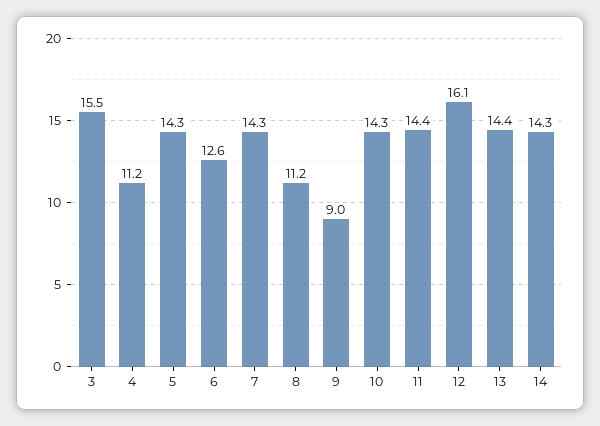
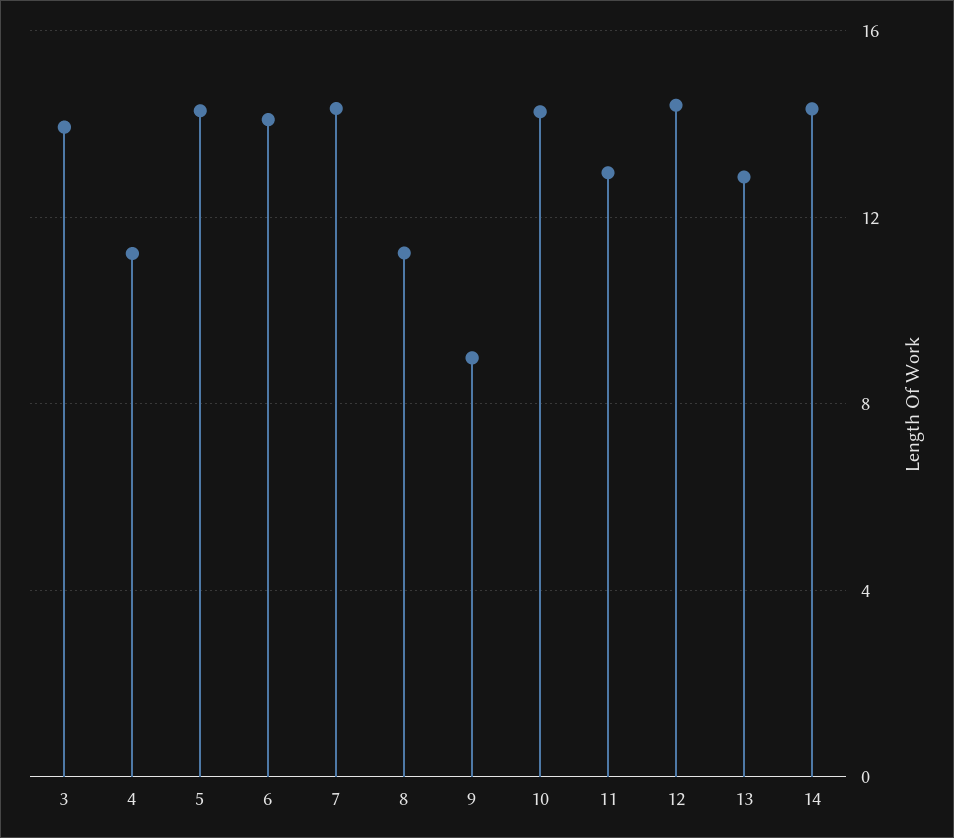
3: 15.5 -> 14
6: 12.6 -> 14
11: 14.4 -> 13
12: 16.1 -> 14.5
13: 14.4 -> 13

